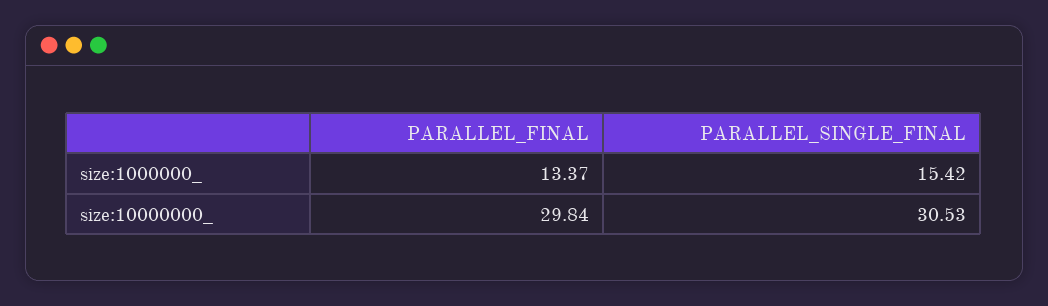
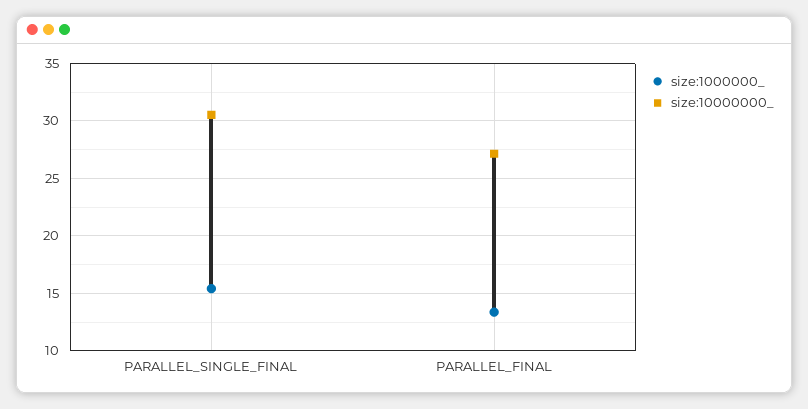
size:10000000_, PARALLEL_FINAL: 29.84 -> 27

